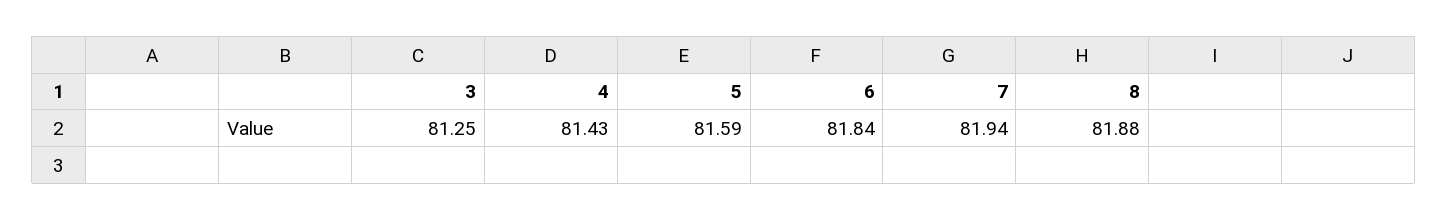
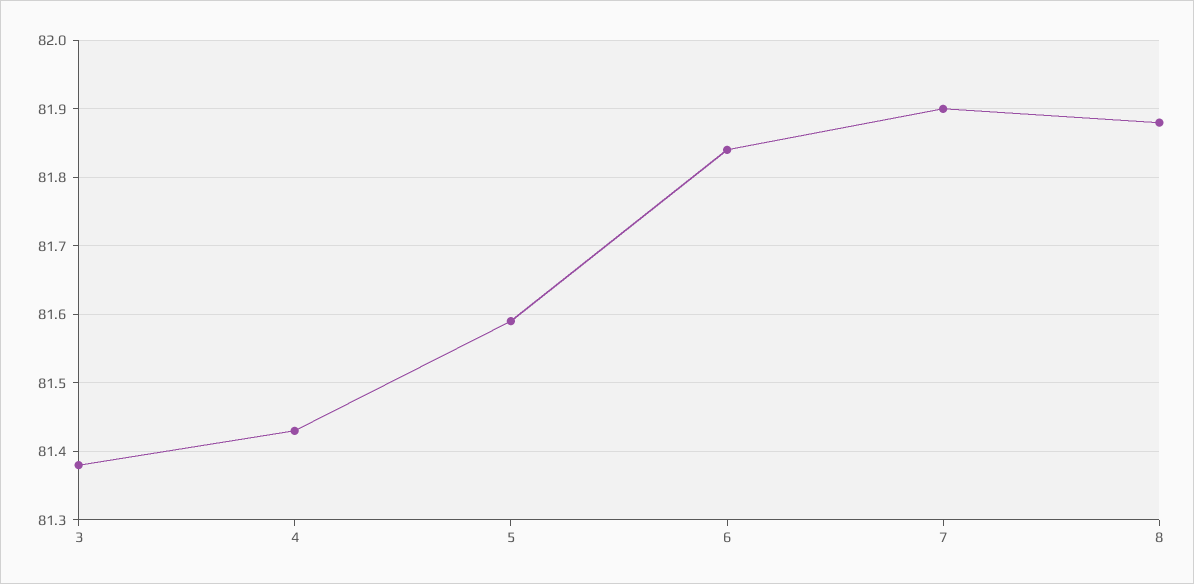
3: 81.25 -> 81.38
7: 81.94 -> 81.9

